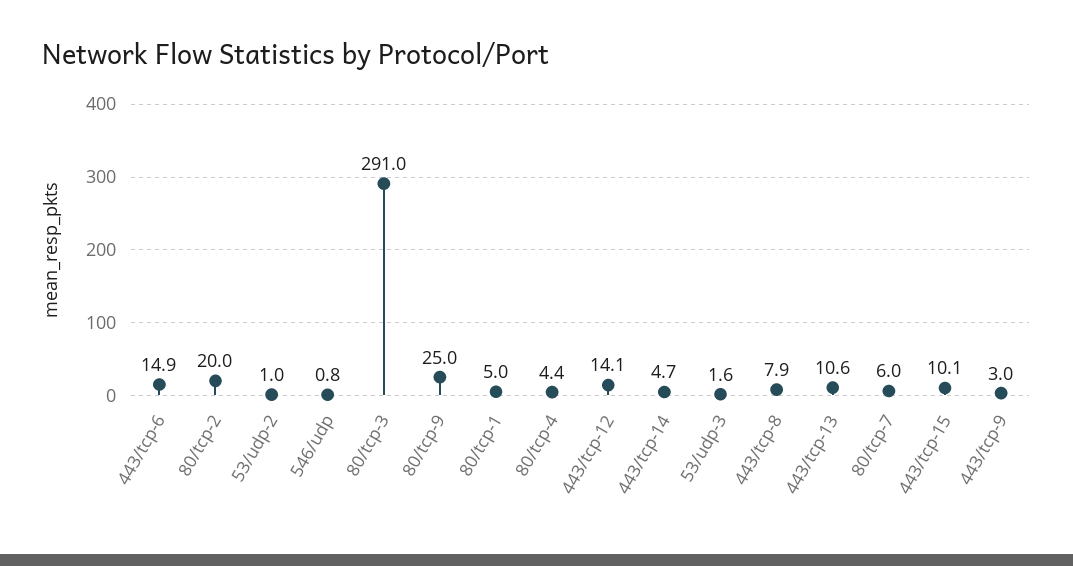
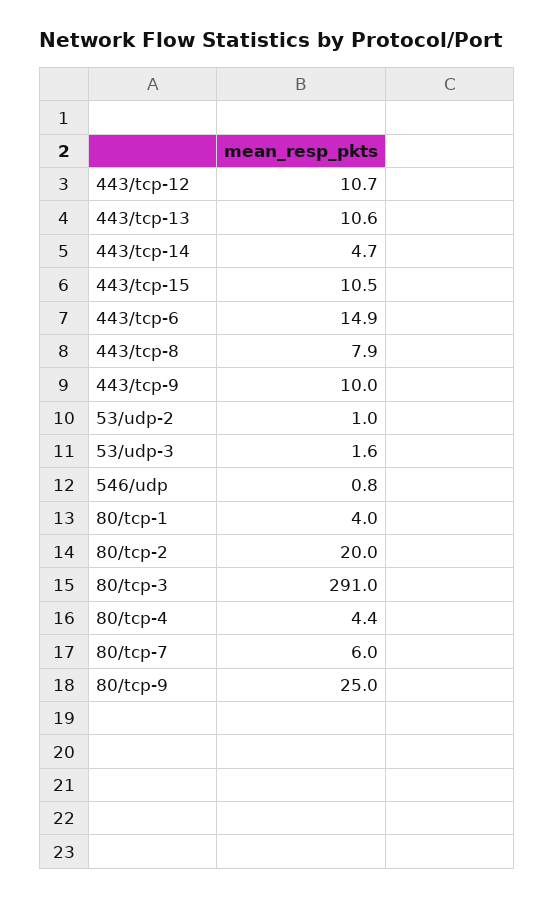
80/tcp-1: 5 -> 4
443/tcp-12: 14.1 -> 10.7
443/tcp-15: 10.1 -> 10.5
443/tcp-9: 3 -> 10

